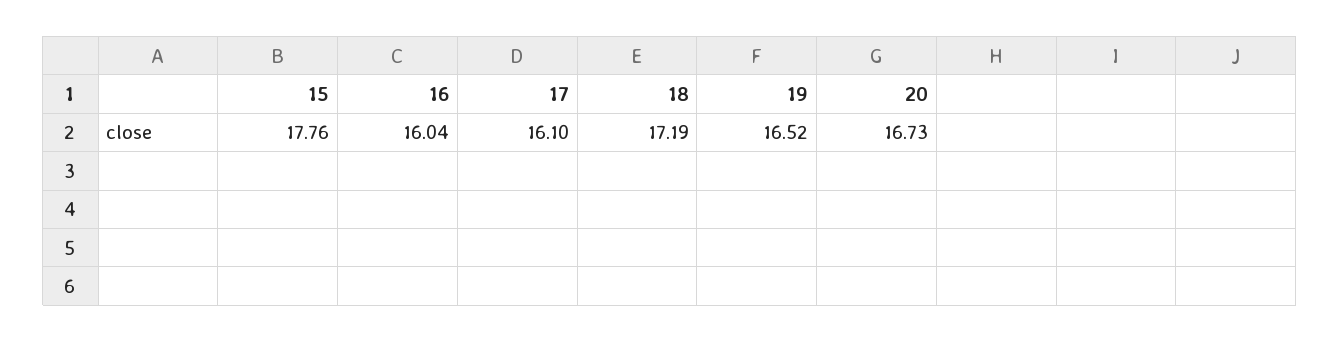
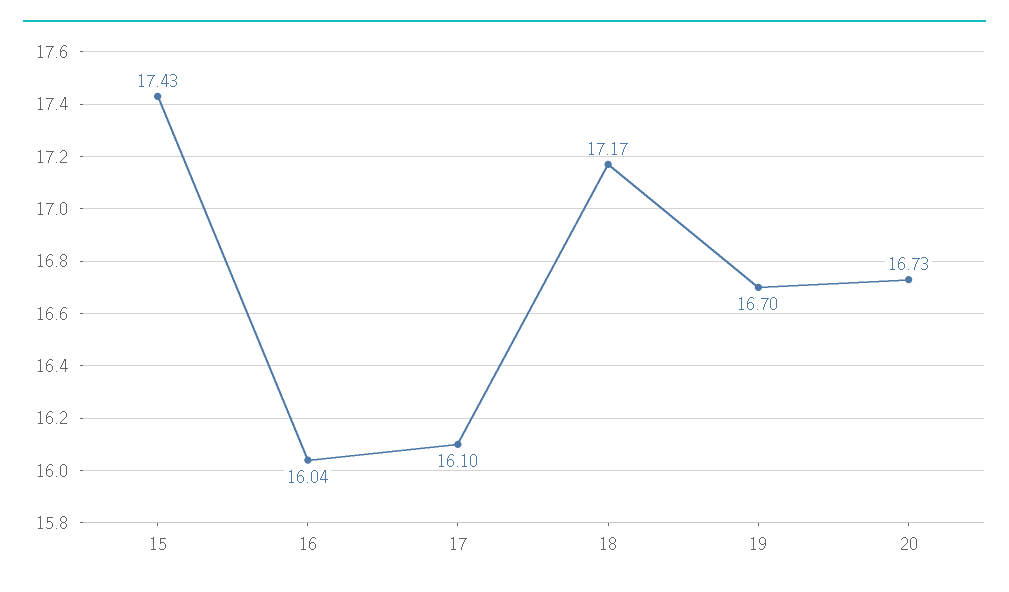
15: 17.76 -> 17.43
18: 17.19 -> 17.17
19: 16.52 -> 16.7

